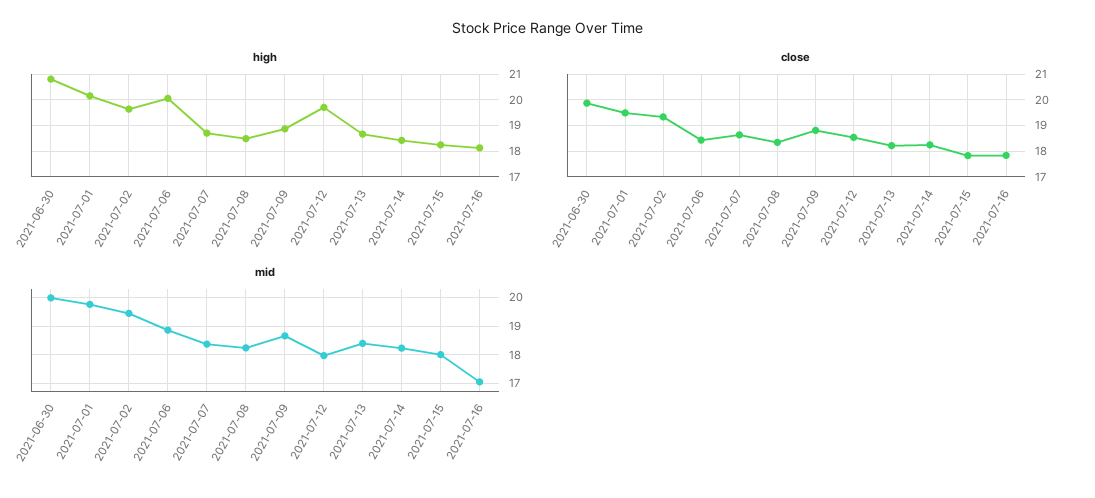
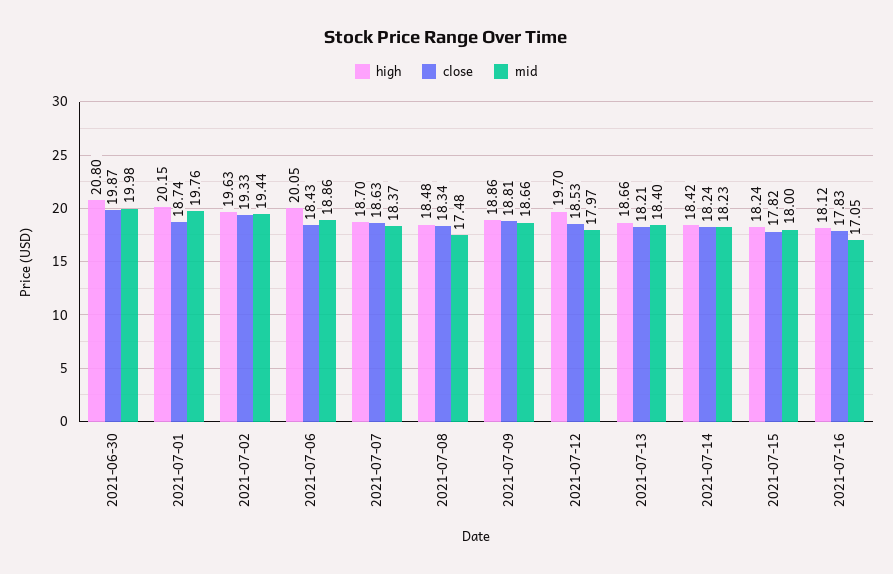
close, 2021-07-01: 19.5 -> 18.74
mid, 2021-07-08: 18.25 -> 17.48

